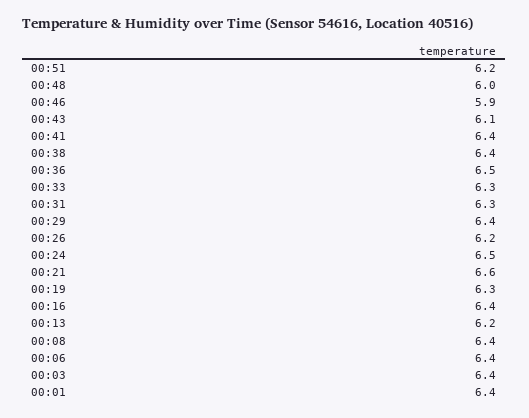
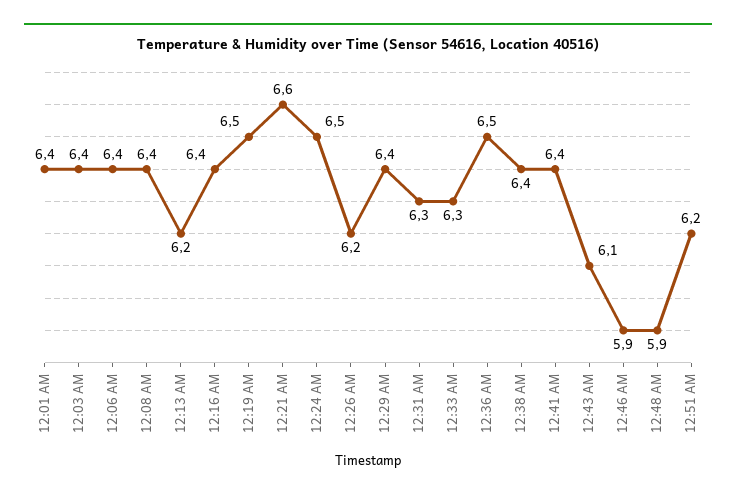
00:48: 6 -> 5.9
00:19: 6.3 -> 6.5

